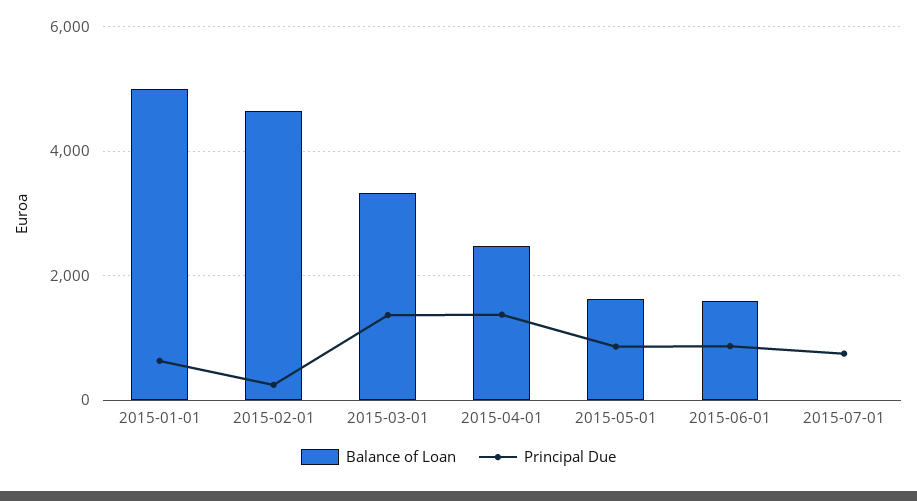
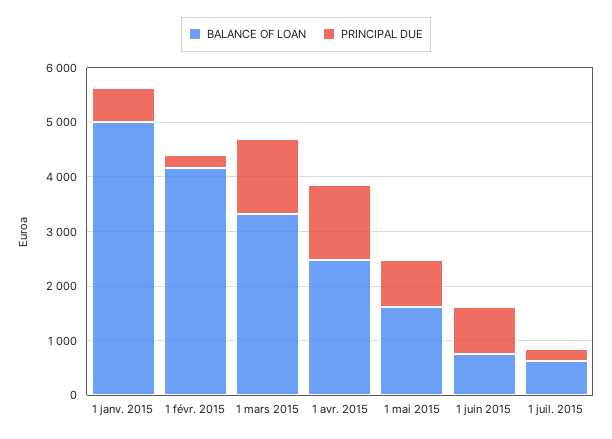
Balance of Loan, 2015-02-01: 4600 -> 4200
Balance of Loan, 2015-06-01: 1600 -> 800
Balance of Loan, 2015-07-01: 0 -> 600
Principal Due, 2015-07-01: 800 -> 200

